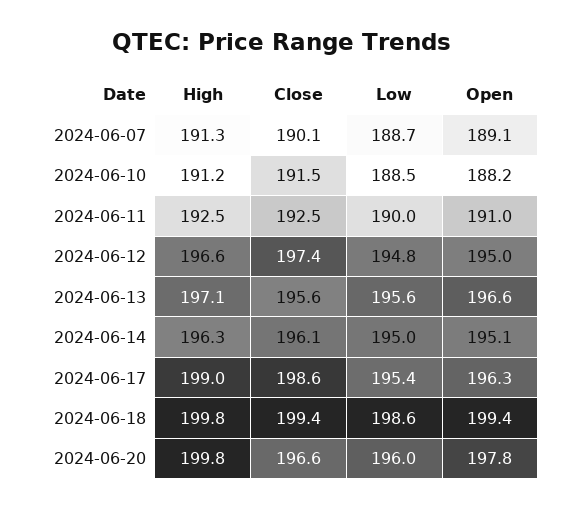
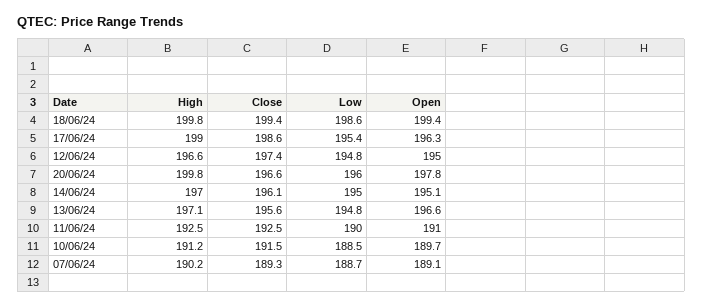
High, 2024-06-07: 191.3 -> 190.2
Close, 2024-06-07: 190.1 -> 189.3
Open, 2024-06-10: 188.2 -> 189.7
Low, 2024-06-13: 195.6 -> 194.8
High, 2024-06-14: 196.3 -> 197

